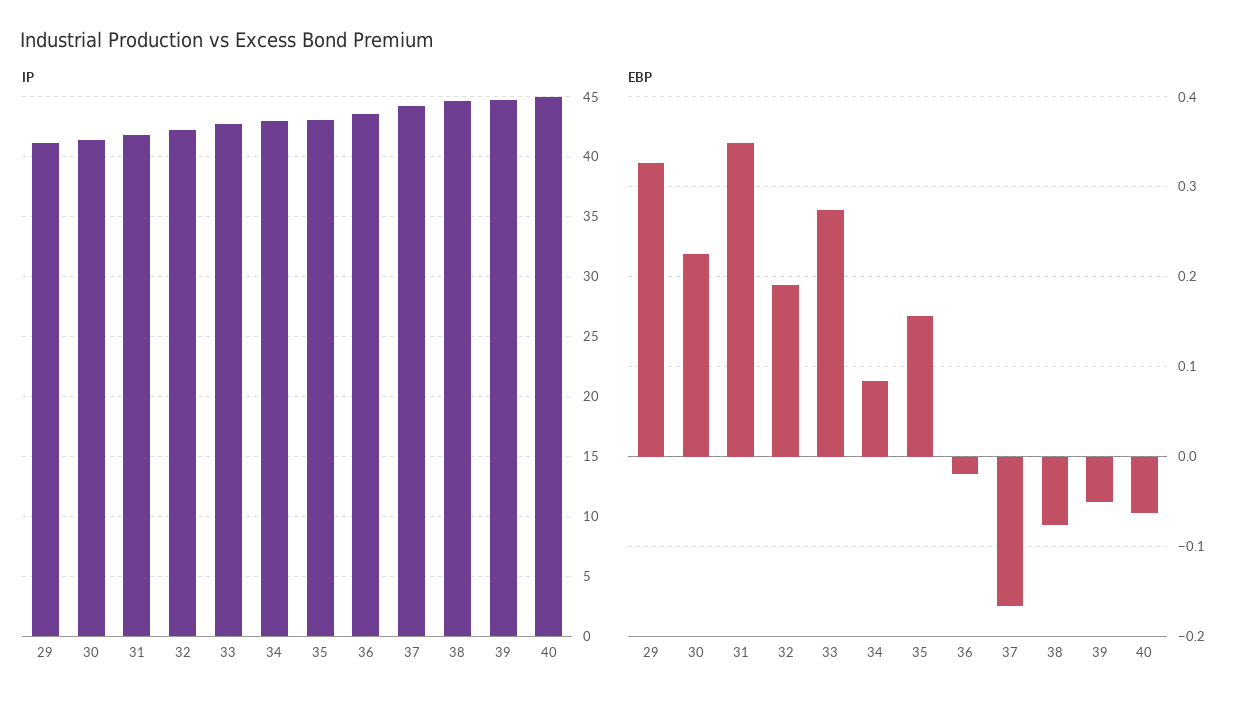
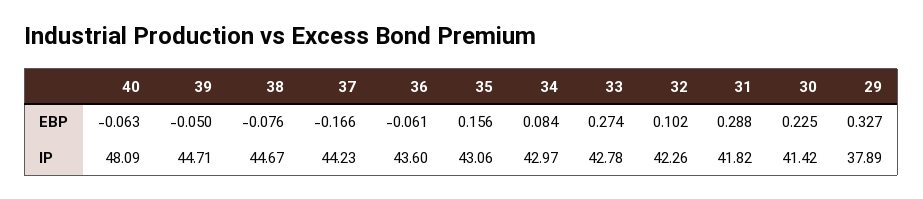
IP, 29: 41 -> 37.89
IP, 40: 45 -> 48.09
EBP, 31: 0.35 -> 0.288
EBP, 32: 0.19 -> 0.102
EBP, 36: -0.02 -> -0.061

